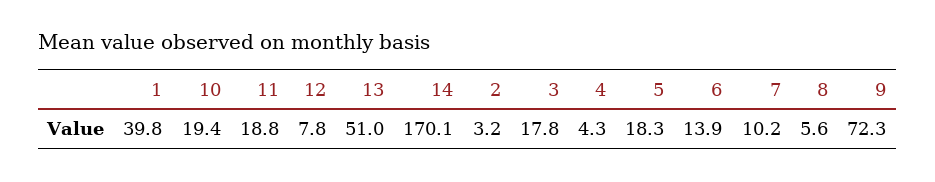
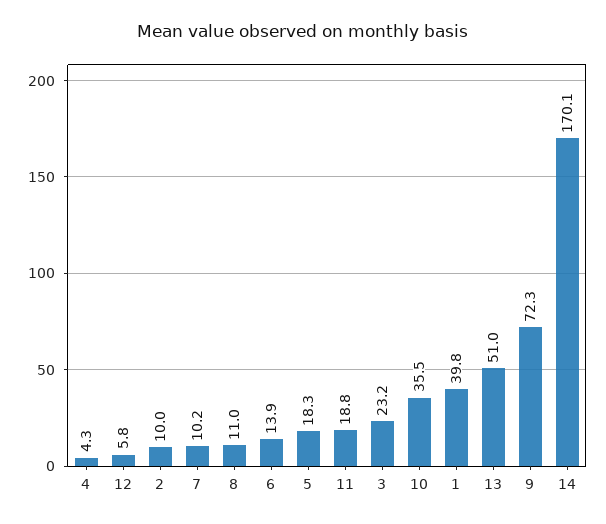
10: 19.4 -> 35.5
12: 7.8 -> 5.8
2: 3.2 -> 10
3: 17.8 -> 23.2
8: 5.6 -> 11

